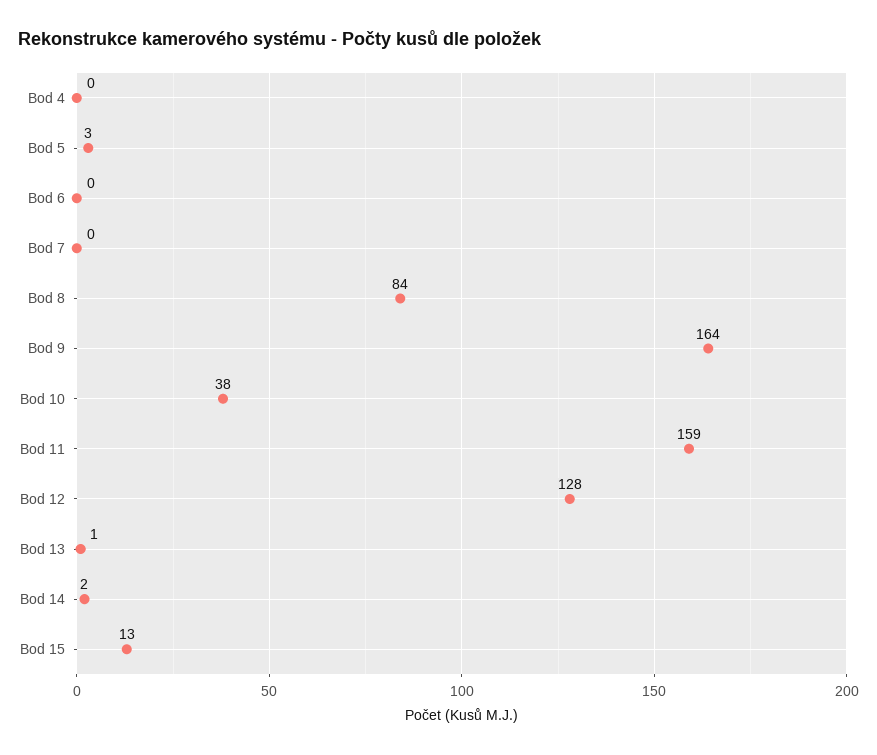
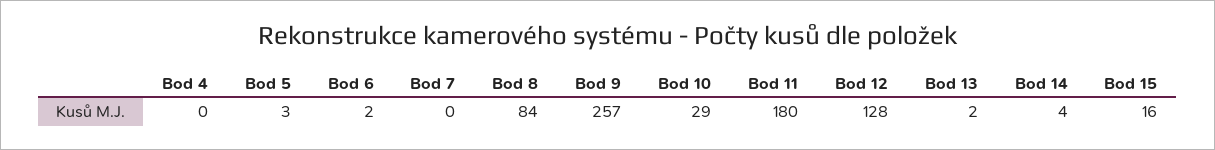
Bod 6: 0 -> 2
Bod 9: 164 -> 257
Bod 10: 38 -> 29
Bod 11: 159 -> 180
Bod 13: 1 -> 2
Bod 14: 2 -> 4
Bod 15: 13 -> 16

